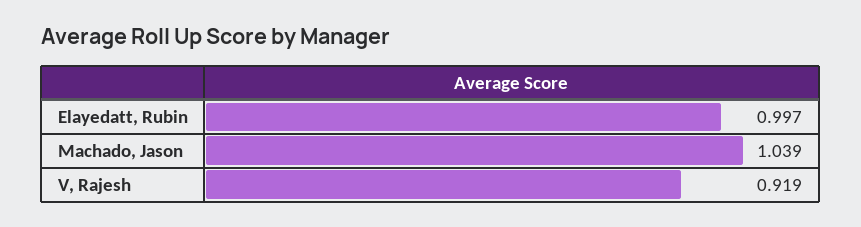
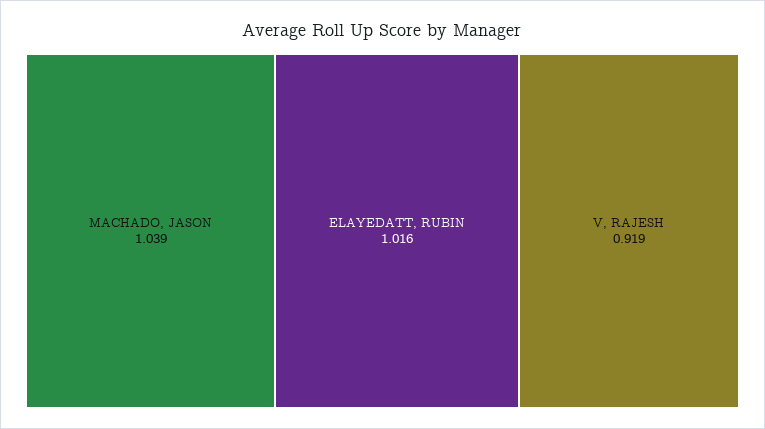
Elayedatt, Rubin: 0.997 -> 1.016

